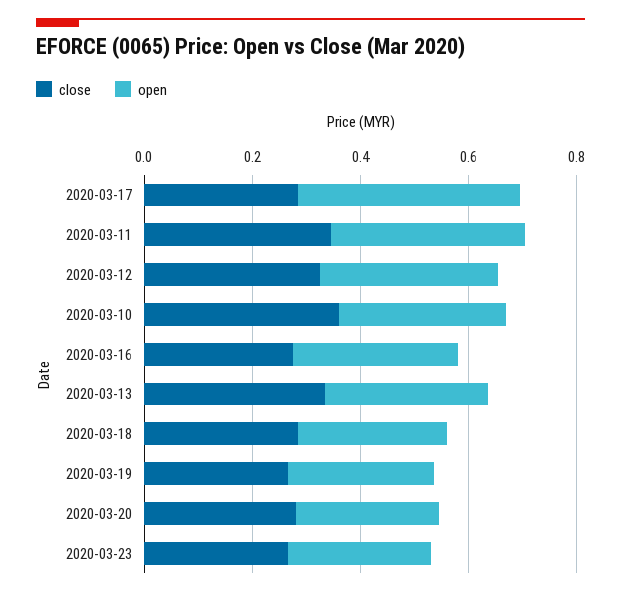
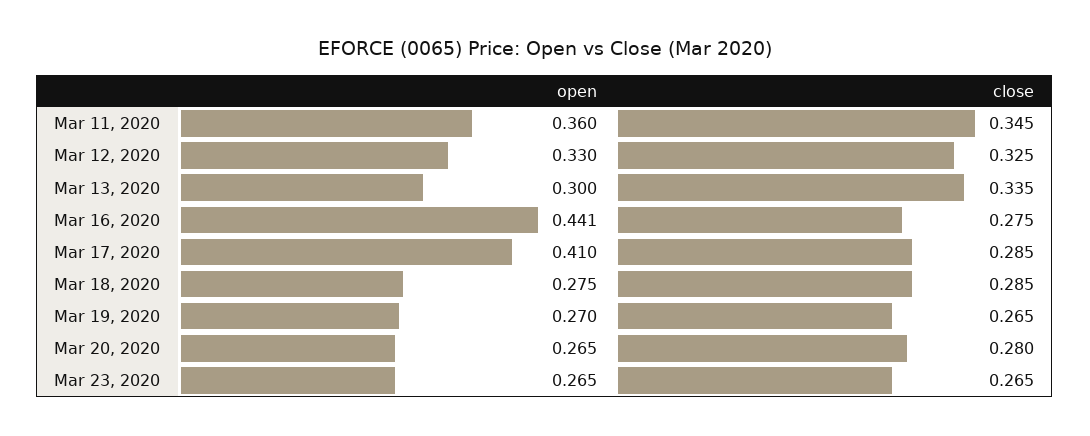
close, 2020-03-10: 0.35 -> none
open, 2020-03-10: 0.3 -> none
open, 2020-03-16: 0.3 -> 0.441

